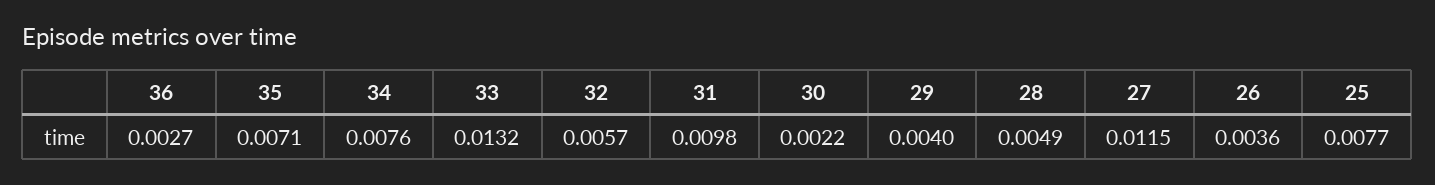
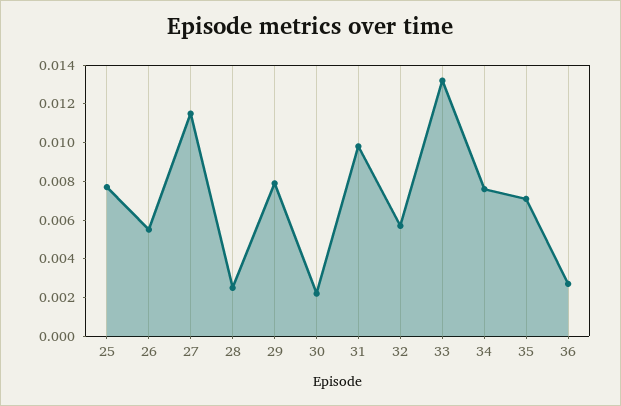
29: 0.004 -> 0.008
28: 0.0049 -> 0.0025
26: 0.0036 -> 0.0055

